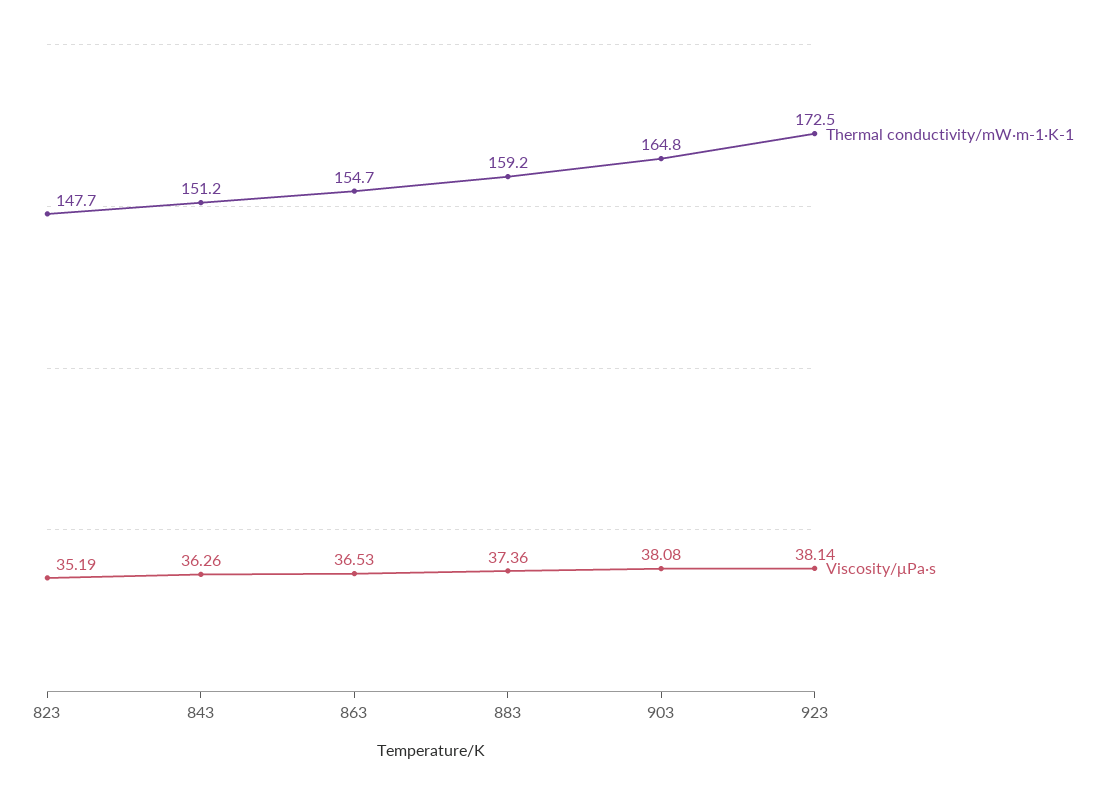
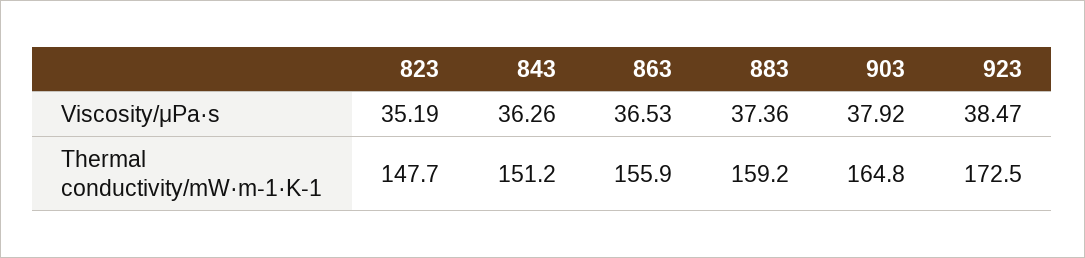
Thermal conductivity/mW·m-1·K-1, 863: 154.7 -> 155.9
Viscosity/μPa·s, 903: 38.08 -> 37.92
Viscosity/μPa·s, 923: 38.14 -> 38.47

